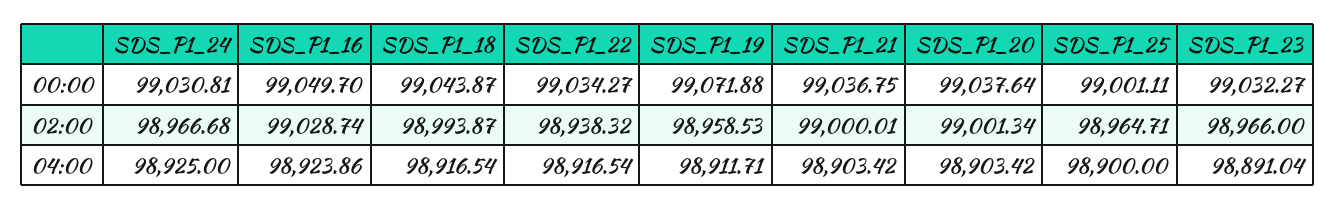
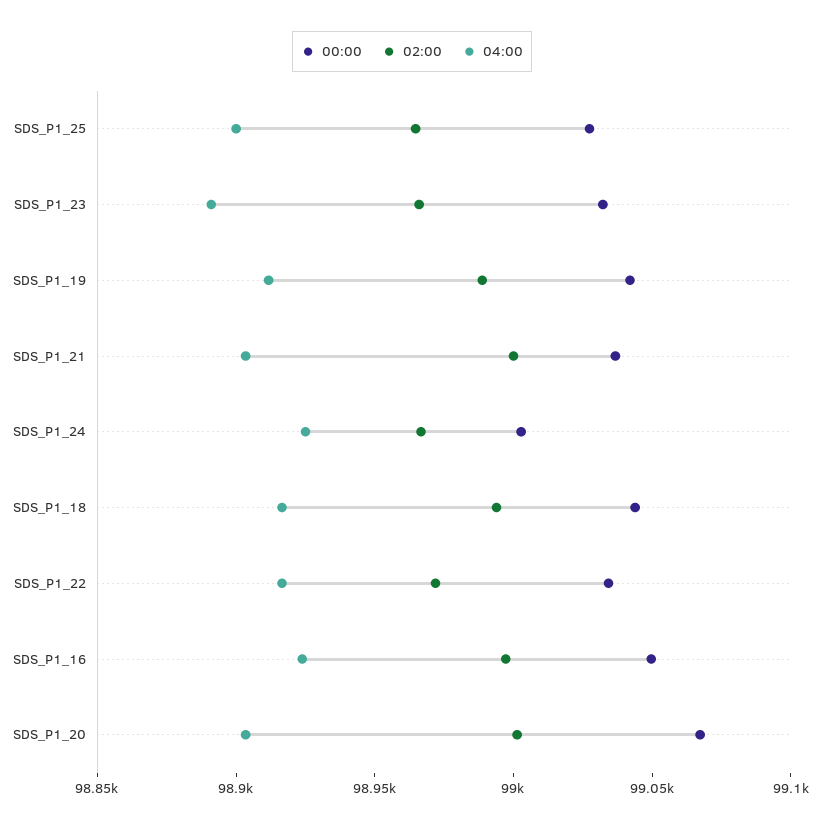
00:00, SDS_P1_24: 99030.81 -> 99000
00:00, SDS_P1_19: 99071.88 -> 99040
00:00, SDS_P1_20: 99037.64 -> 99070
00:00, SDS_P1_25: 99001.11 -> 99030
02:00, SDS_P1_16: 99028.74 -> 99000
02:00, SDS_P1_22: 98938.32 -> 98970
02:00, SDS_P1_19: 98958.53 -> 98990

